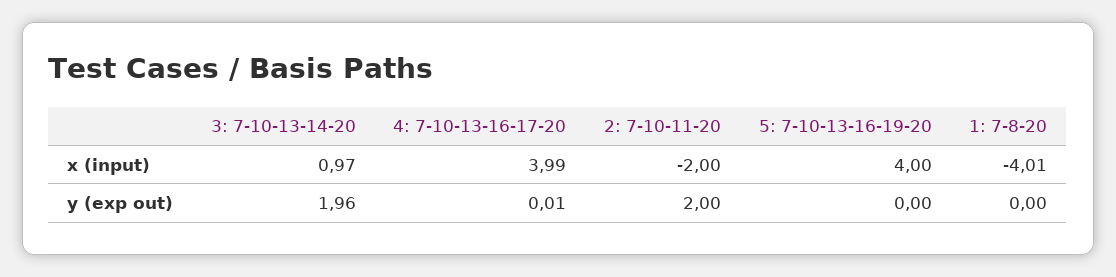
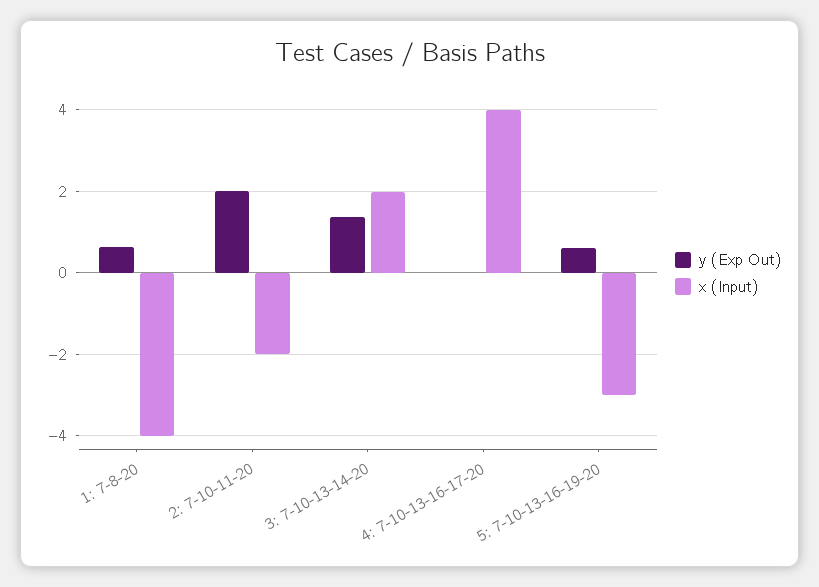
x (input), 3: 7-10-13-14-20: 0.97 -> 2
x (input), 5: 7-10-13-16-19-20: 4 -> -3
y (exp out), 3: 7-10-13-14-20: 1.96 -> 1.4
y (exp out), 5: 7-10-13-16-19-20: 0 -> 0.6
y (exp out), 1: 7-8-20: 0 -> 0.6

